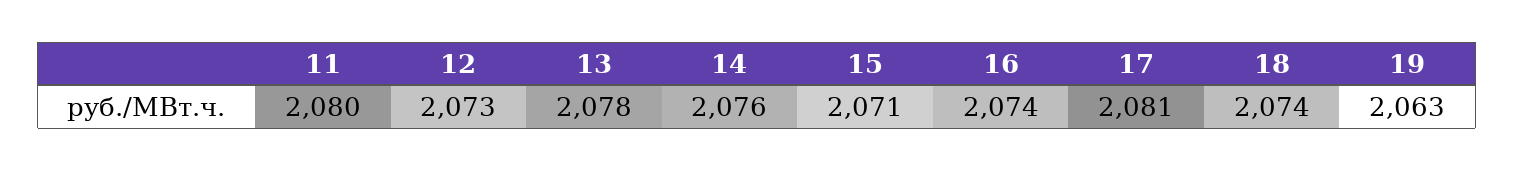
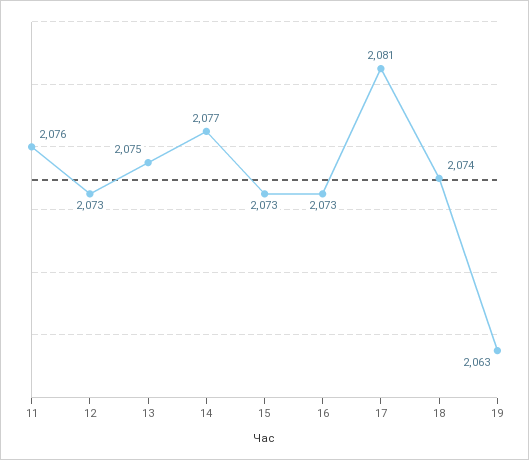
11: 2080 -> 2076
13: 2078 -> 2075
14: 2076 -> 2077
15: 2071 -> 2073
16: 2074 -> 2073

